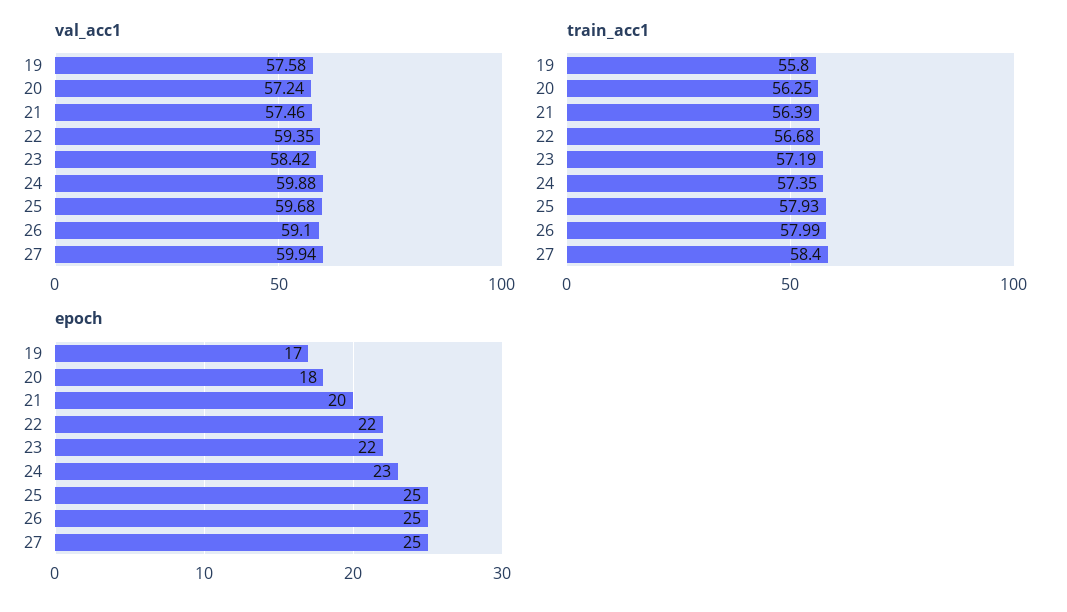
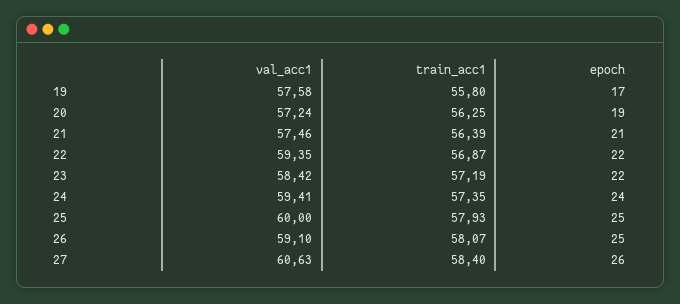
val_acc1, 24: 59.88 -> 59.41
val_acc1, 25: 59.68 -> 60
val_acc1, 27: 59.94 -> 60.63
train_acc1, 22: 56.68 -> 56.87
train_acc1, 26: 57.99 -> 58.07
epoch, 20: 18 -> 19
epoch, 21: 20 -> 21
epoch, 24: 23 -> 24
epoch, 27: 25 -> 26

